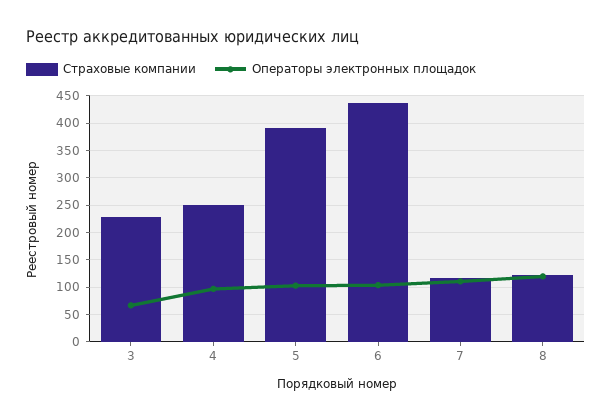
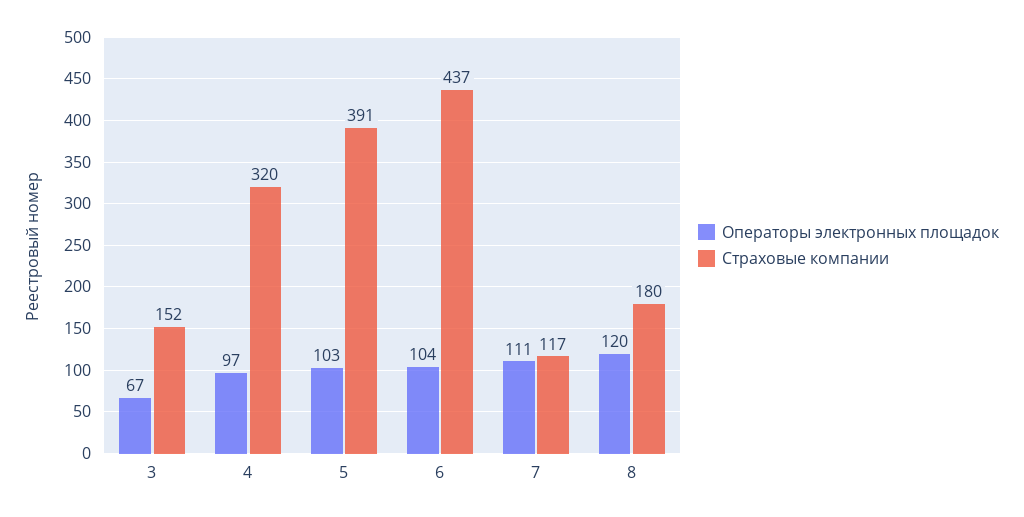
Страховые компании, 3: 225 -> 152
Страховые компании, 4: 250 -> 320
Страховые компании, 8: 125 -> 180

